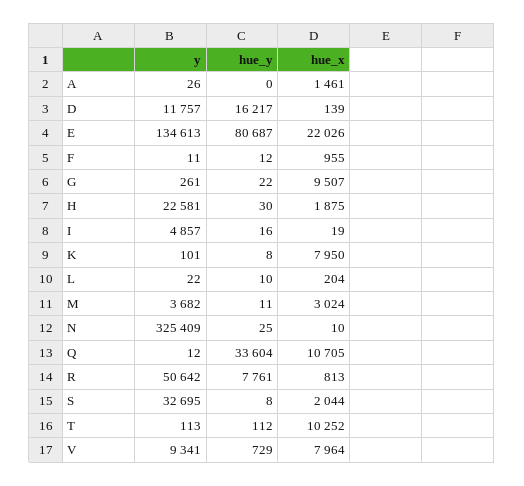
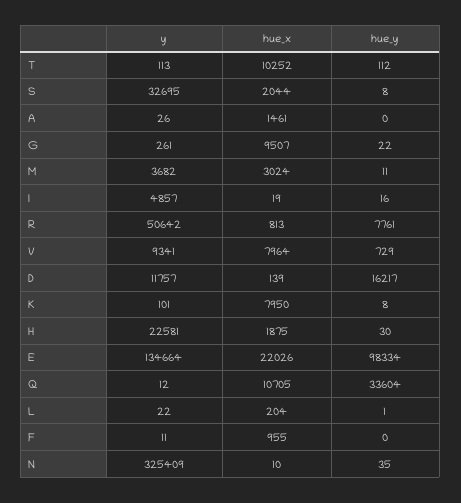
y, E: 134613 -> 134664
hue_y, E: 80687 -> 98334
hue_y, F: 12 -> 0
hue_y, L: 10 -> 1
hue_y, N: 25 -> 35

